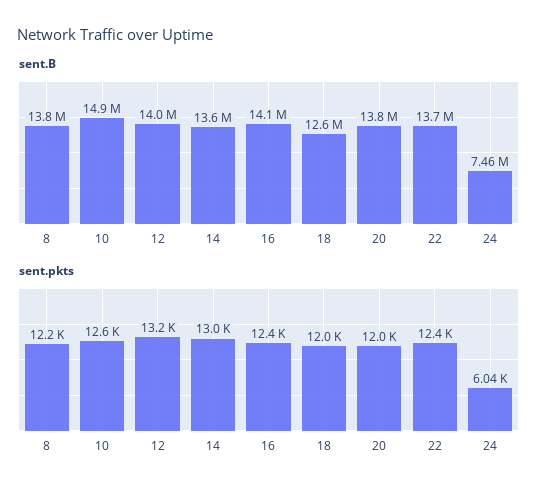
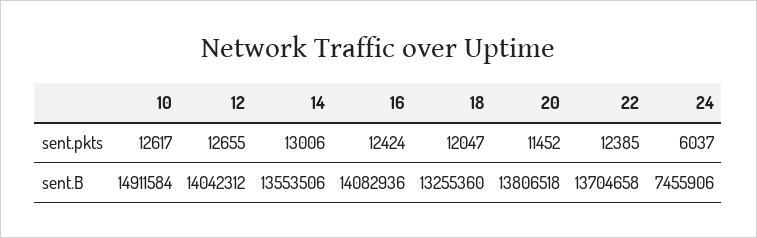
sent.B, 8: 13800000 -> none
sent.B, 18: 12600000 -> 13255360
sent.pkts, 8: 12200 -> none
sent.pkts, 12: 13200 -> 12655
sent.pkts, 20: 12000 -> 11452

